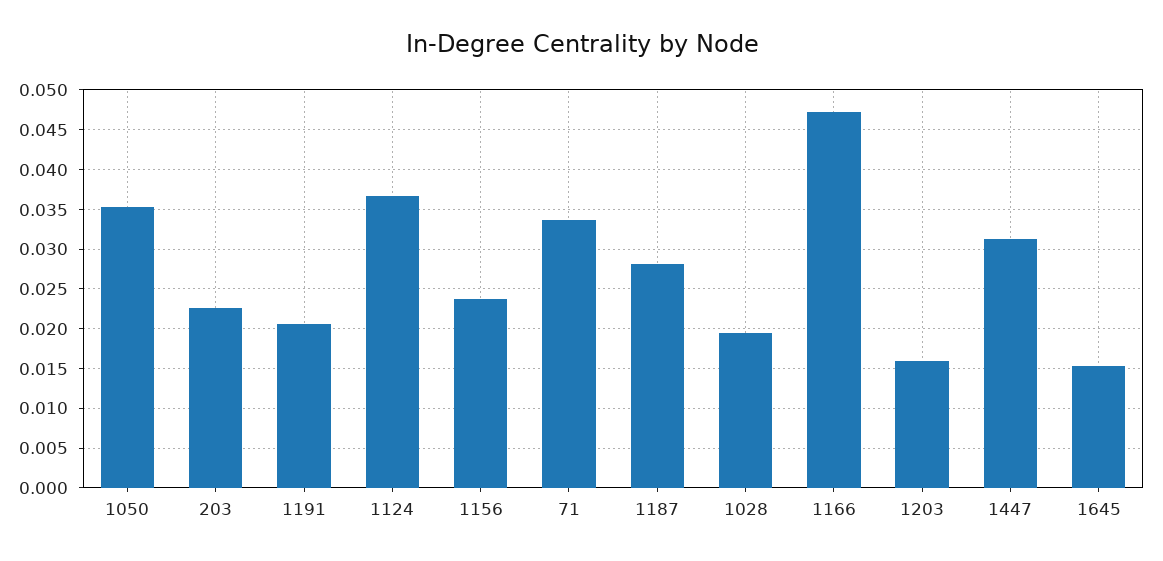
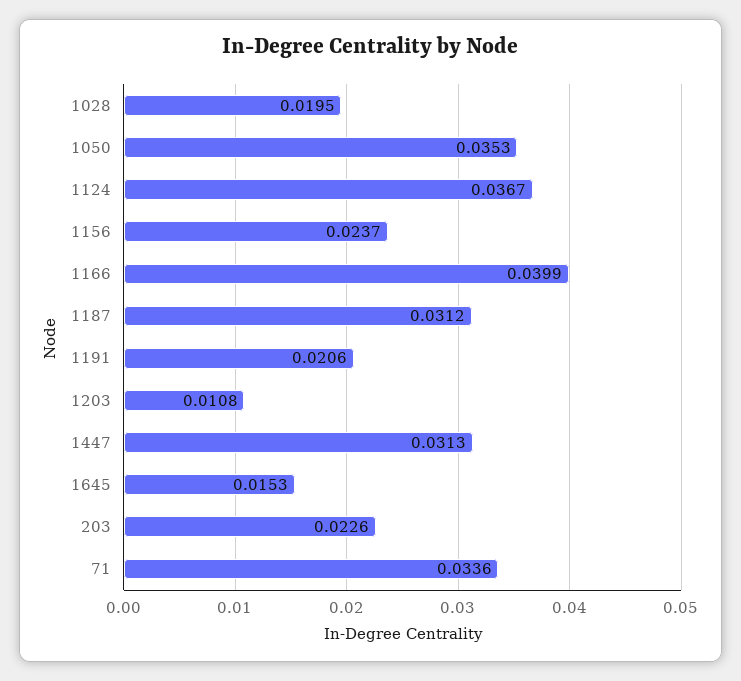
1187: 0.028 -> 0.0312
1166: 0.047 -> 0.0399
1203: 0.016 -> 0.0108

